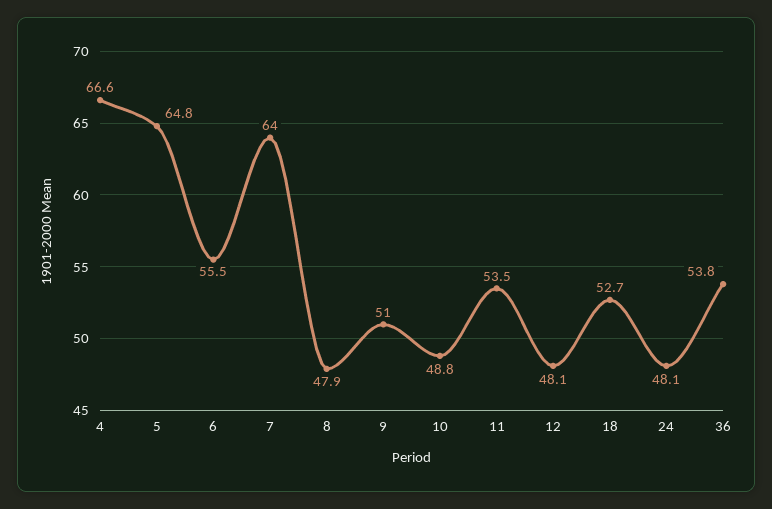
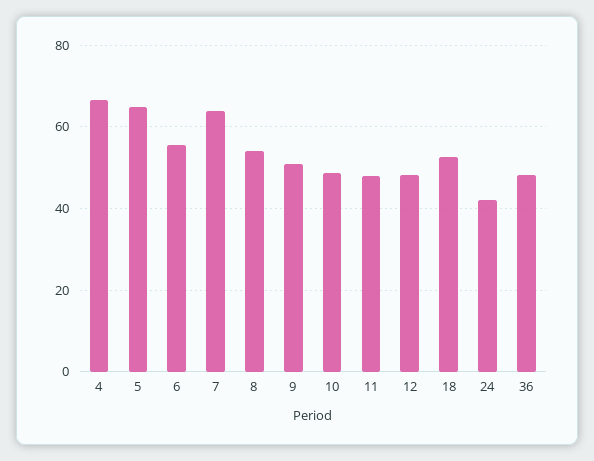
8: 47.9 -> 54
11: 53.5 -> 48
24: 48.1 -> 42
36: 53.8 -> 48

